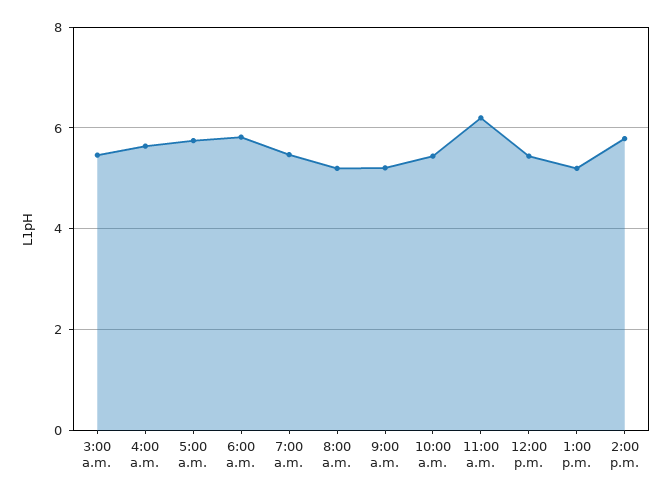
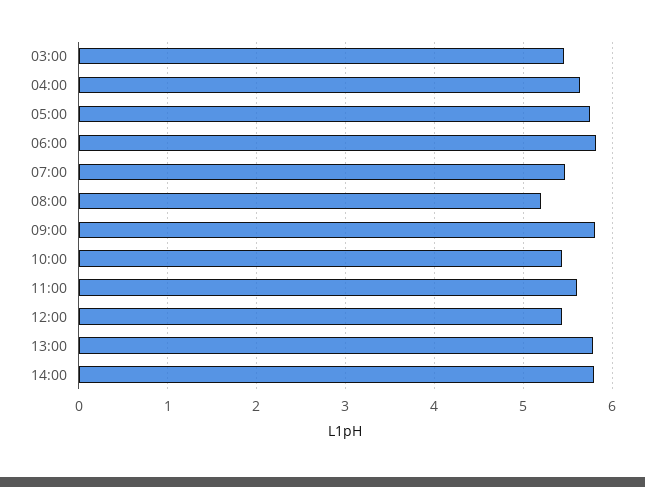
9:00 a.m.: 5.2 -> 5.8
11:00 a.m.: 6.2 -> 5.6
1:00 p.m.: 5.2 -> 5.8

